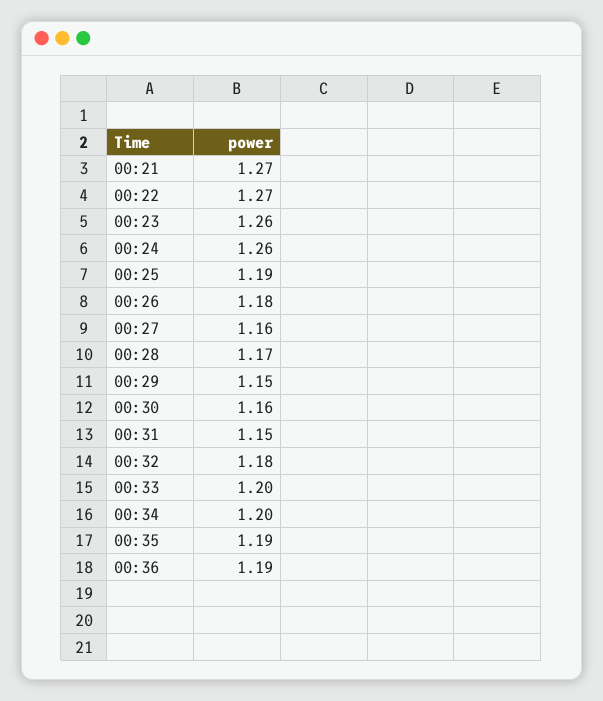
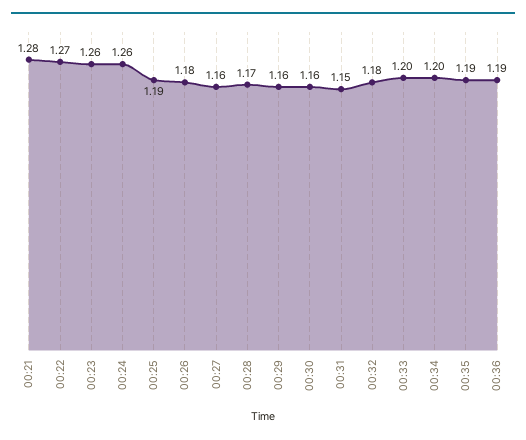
00:21: 1.27 -> 1.28
00:29: 1.15 -> 1.16

